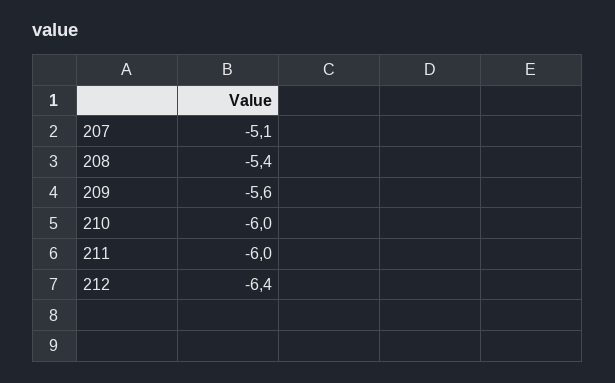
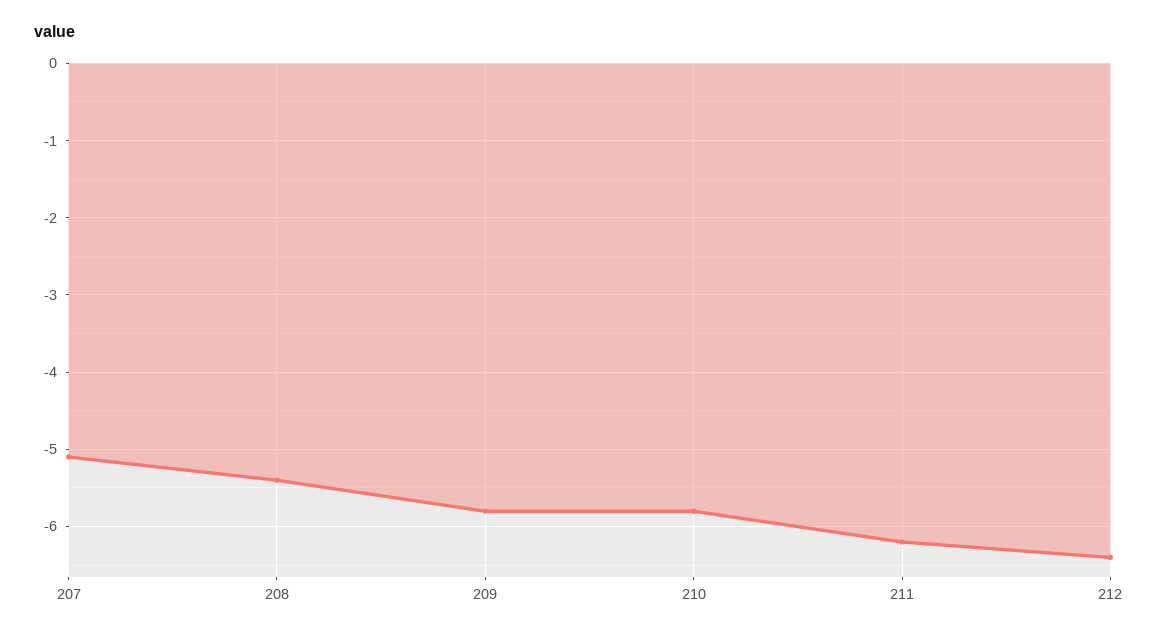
209: -5.6 -> -5.8
210: -6 -> -5.8
211: -6 -> -6.2

